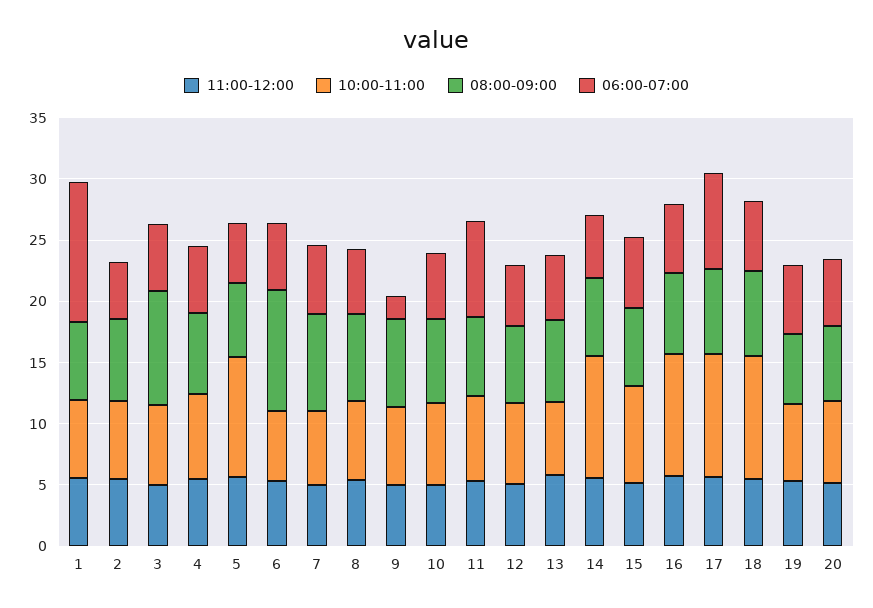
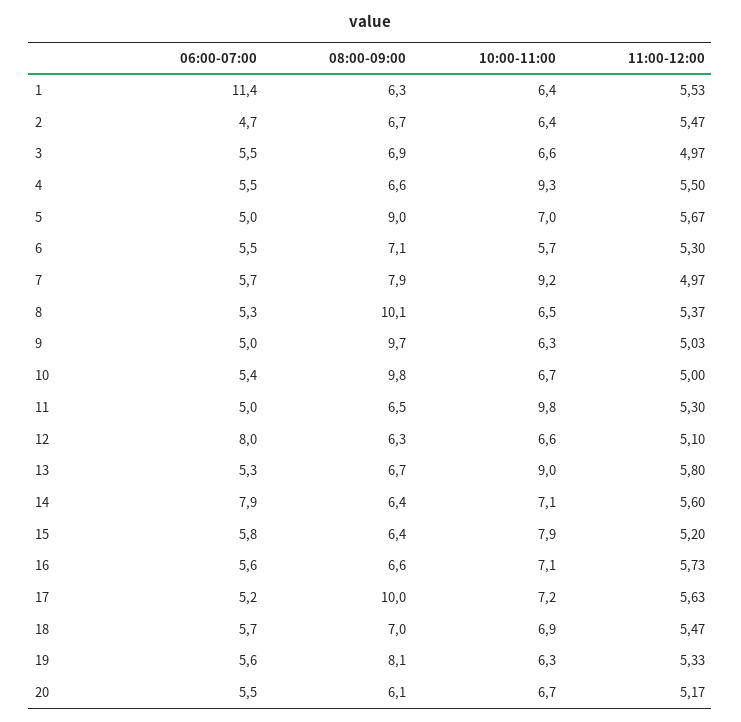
08:00-09:00, 3: 9 -> 6.9
10:00-11:00, 4: 7 -> 9.3
10:00-11:00, 5: 10 -> 7
08:00-09:00, 5: 6 -> 9
08:00-09:00, 6: 10 -> 7.1
10:00-11:00, 7: 6 -> 9.2
08:00-09:00, 8: 7 -> 10.1
08:00-09:00, 9: 7 -> 9.7
06:00-07:00, 9: 2 -> 5
08:00-09:00, 10: 7 -> 9.8
10:00-11:00, 11: 7 -> 9.8
06:00-07:00, 11: 8 -> 5
06:00-07:00, 12: 5 -> 8
10:00-11:00, 13: 6 -> 9
10:00-11:00, 14: 10 -> 7.1
06:00-07:00, 14: 5 -> 7.9
10:00-11:00, 16: 10 -> 7.1
10:00-11:00, 17: 10 -> 7.2
08:00-09:00, 17: 7 -> 10
06:00-07:00, 17: 8 -> 5.2
10:00-11:00, 18: 10 -> 6.9
08:00-09:00, 19: 6 -> 8.1

